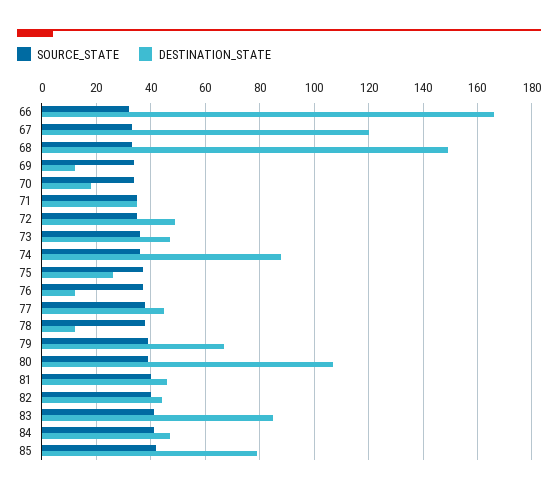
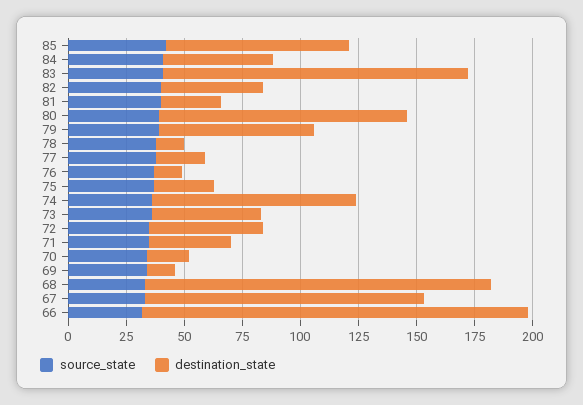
DESTINATION_STATE, 77: 45 -> 20
DESTINATION_STATE, 81: 45 -> 25
DESTINATION_STATE, 83: 85 -> 130

